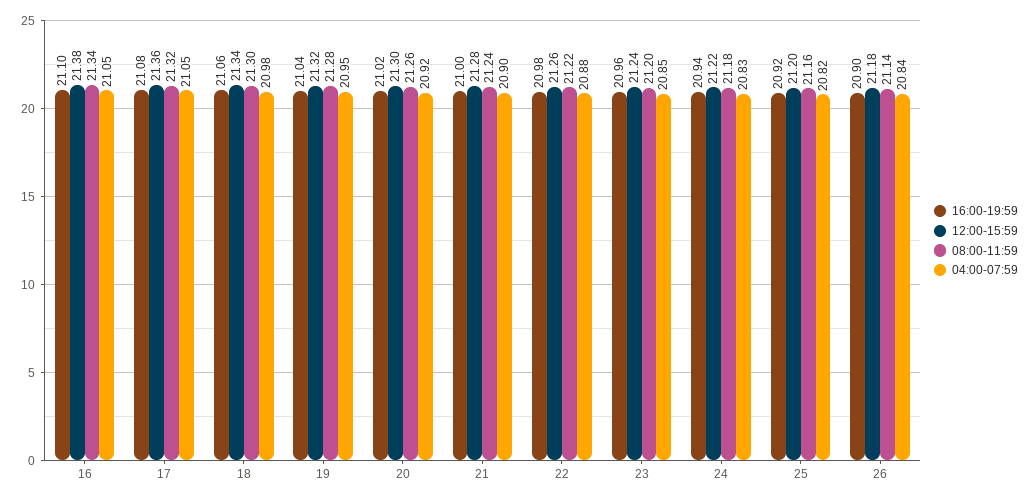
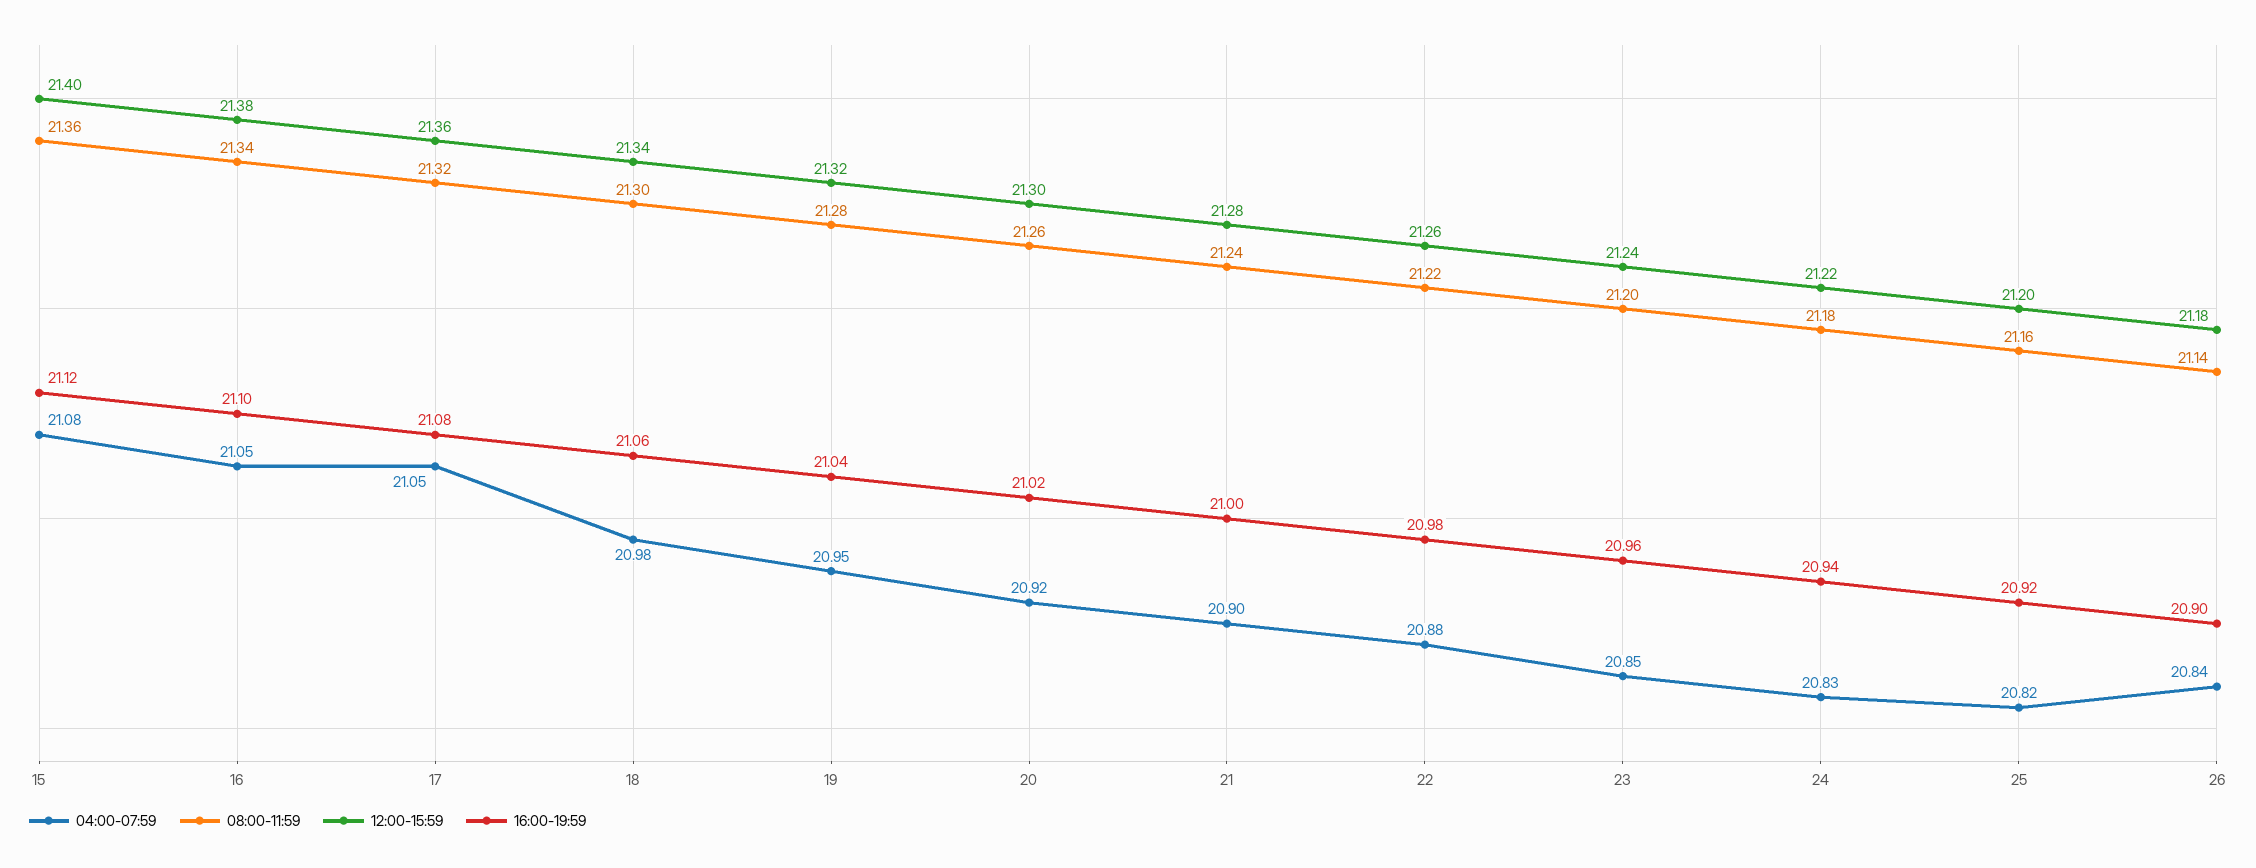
04:00-07:59, 15: none -> 21.08
08:00-11:59, 15: none -> 21.36
12:00-15:59, 15: none -> 21.4
16:00-19:59, 15: none -> 21.12

